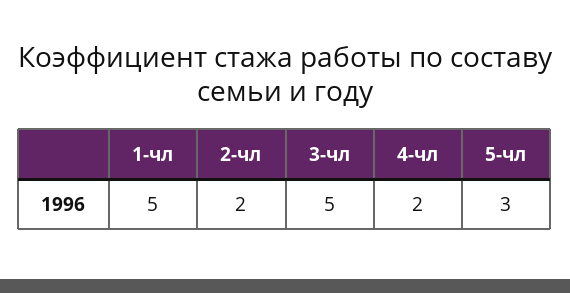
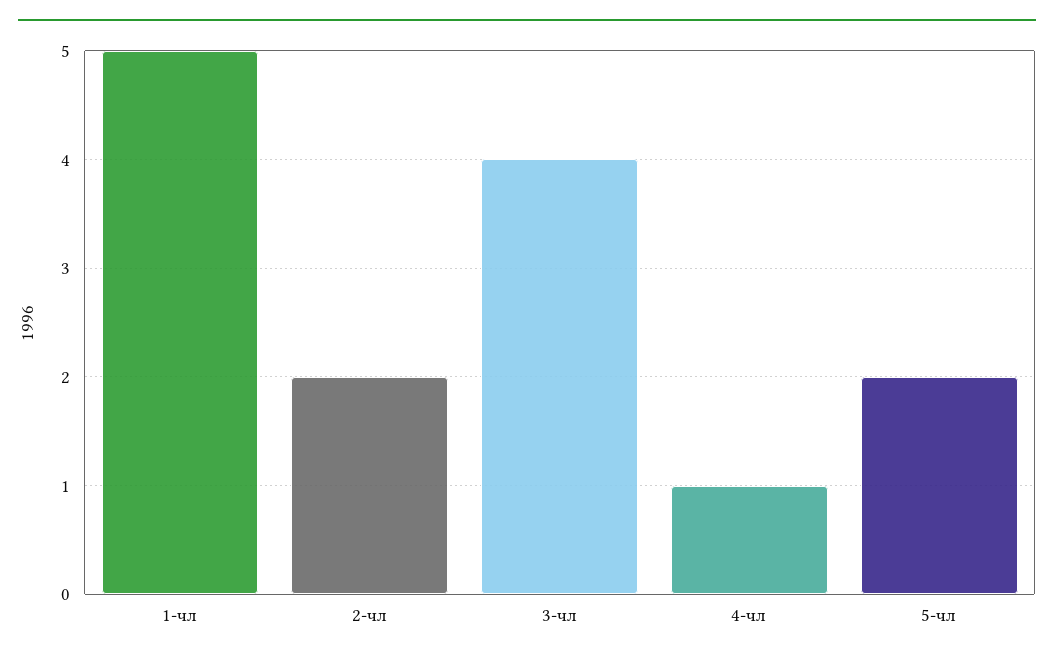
3-чл: 5 -> 4
4-чл: 2 -> 1
5-чл: 3 -> 2

